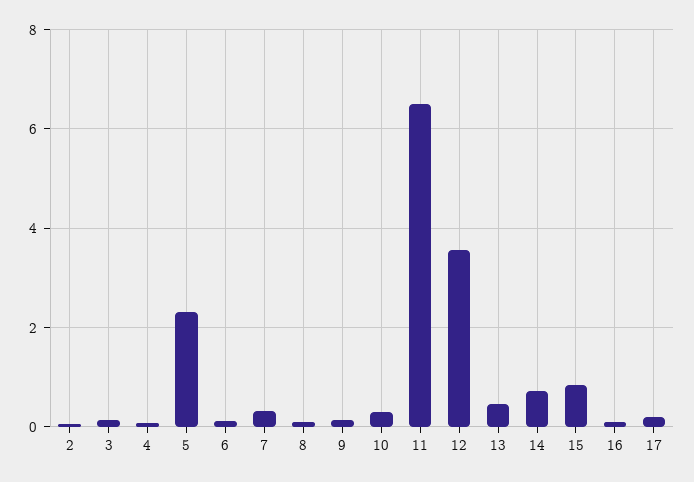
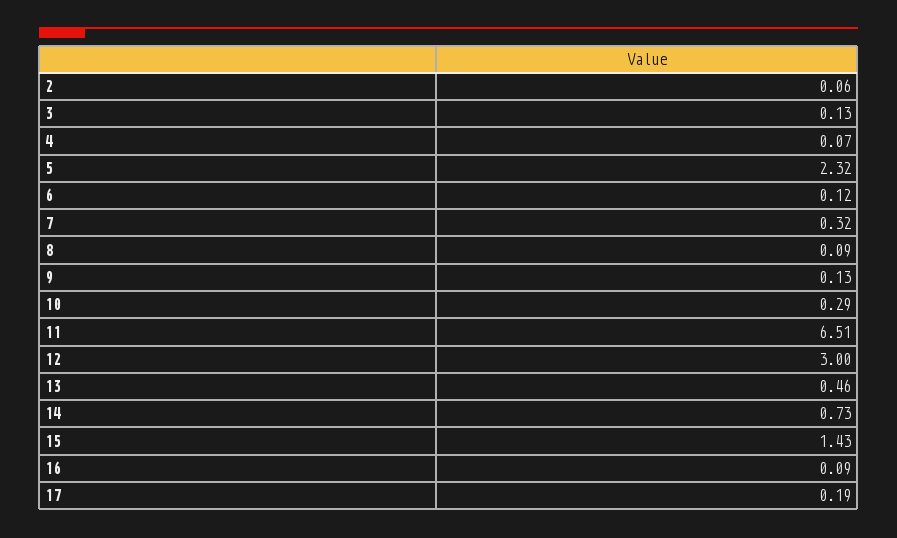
12: 3.6 -> 3
15: 0.8 -> 1.43

